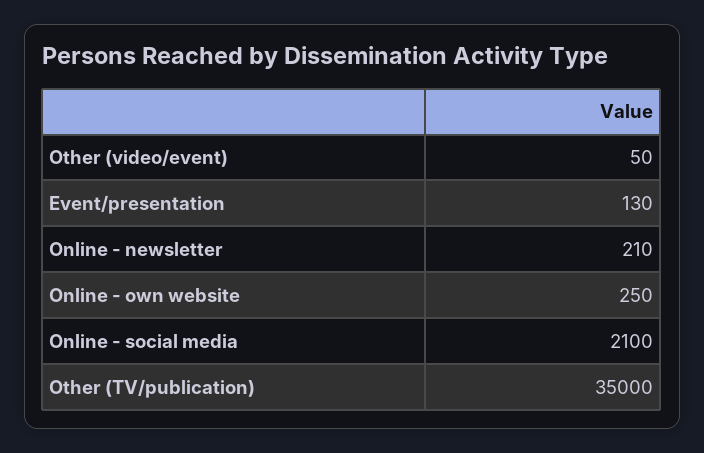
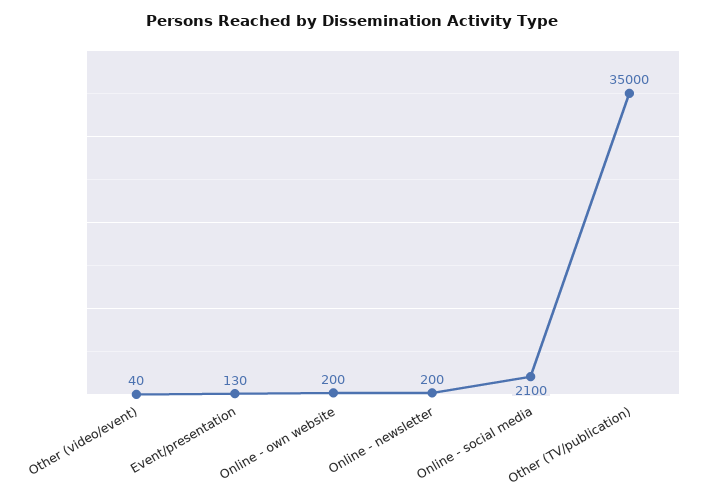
Other (video/event): 50 -> 40
Online - newsletter: 210 -> 200
Online - own website: 250 -> 200

